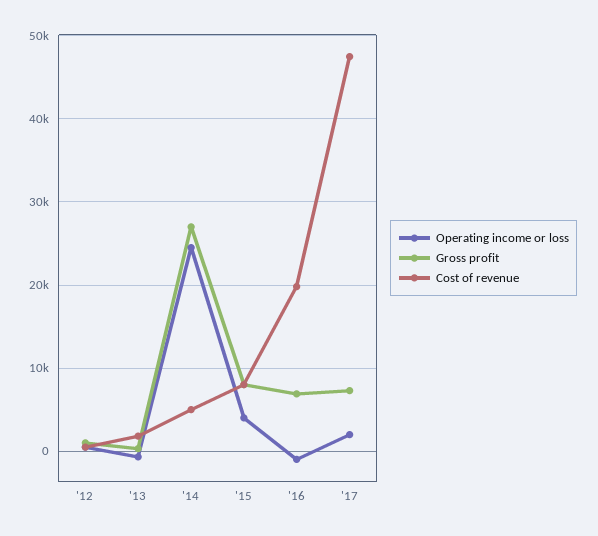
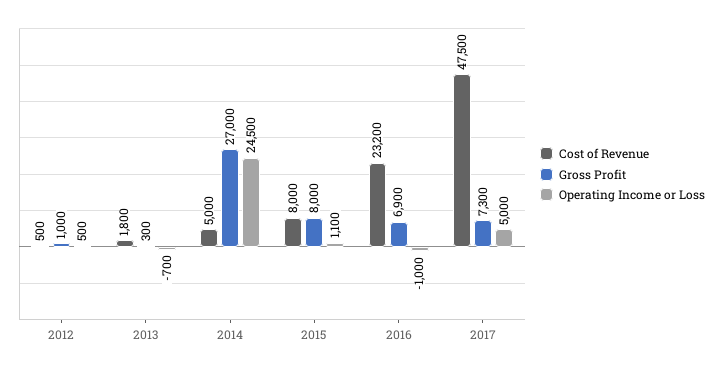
Operating income or loss, '15: 4000 -> 1100
Cost of revenue, '16: 20000 -> 23200
Operating income or loss, '17: 2000 -> 5000

